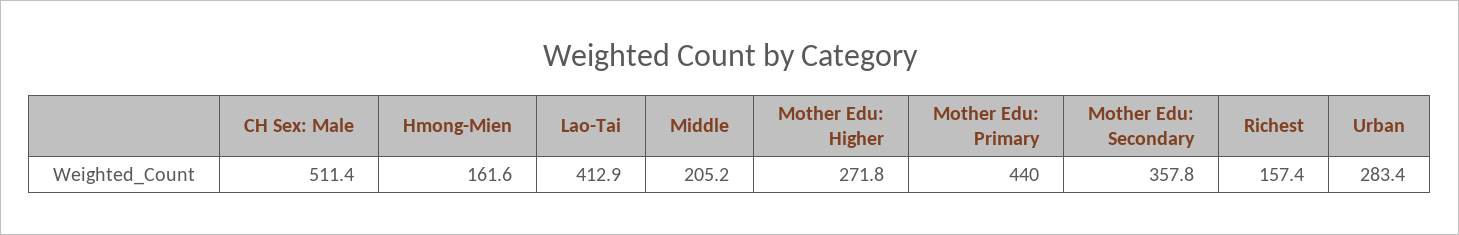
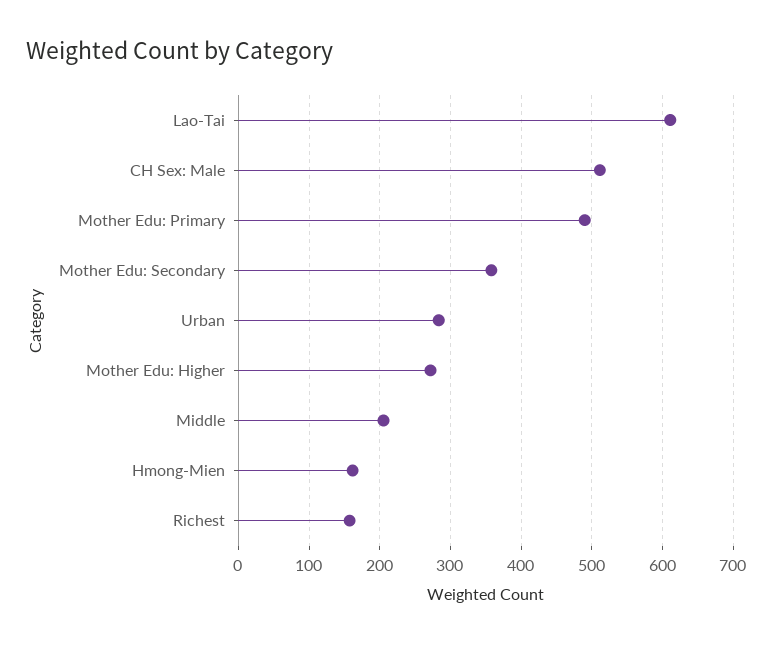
Lao-Tai: 412.9 -> 610
Mother Edu: Primary: 440 -> 490

